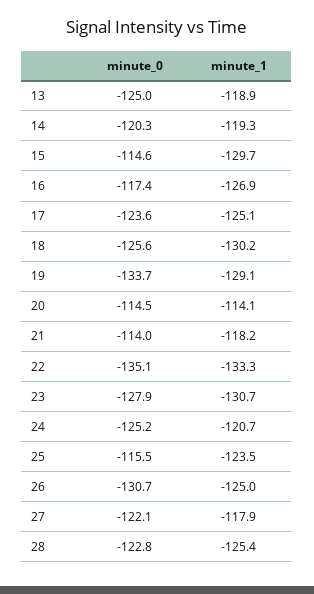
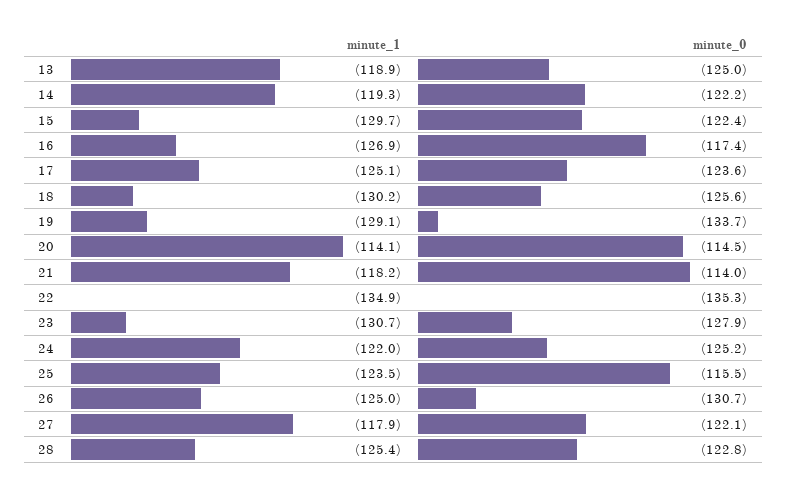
minute_0, 14: -120.3 -> -122.2
minute_0, 15: -114.6 -> -122.4
minute_0, 22: -135.1 -> -135.3
minute_1, 22: -133.3 -> -134.9
minute_1, 24: -120.7 -> -122

